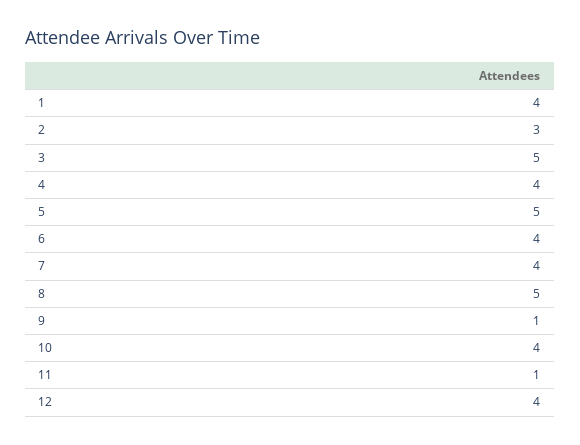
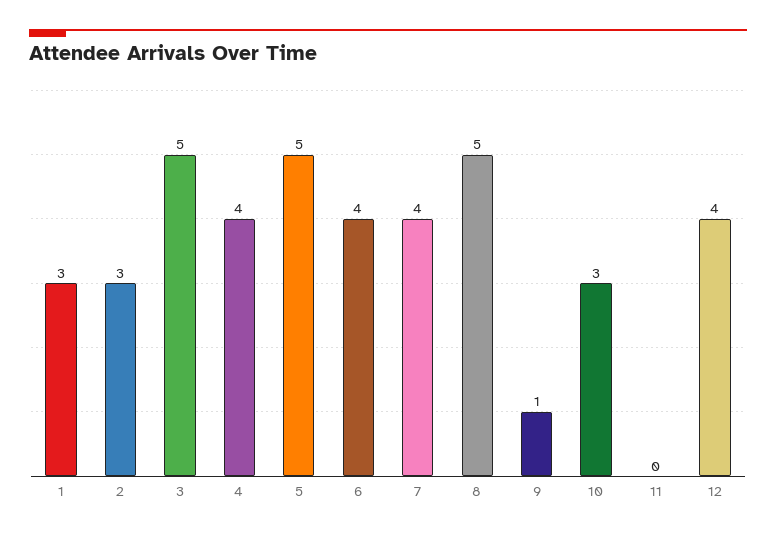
1: 4 -> 3
10: 4 -> 3
11: 1 -> 0

